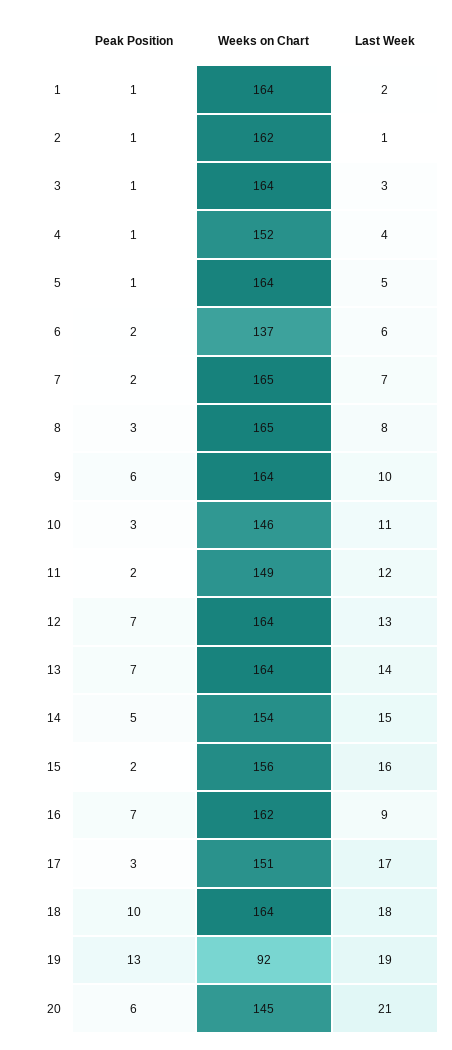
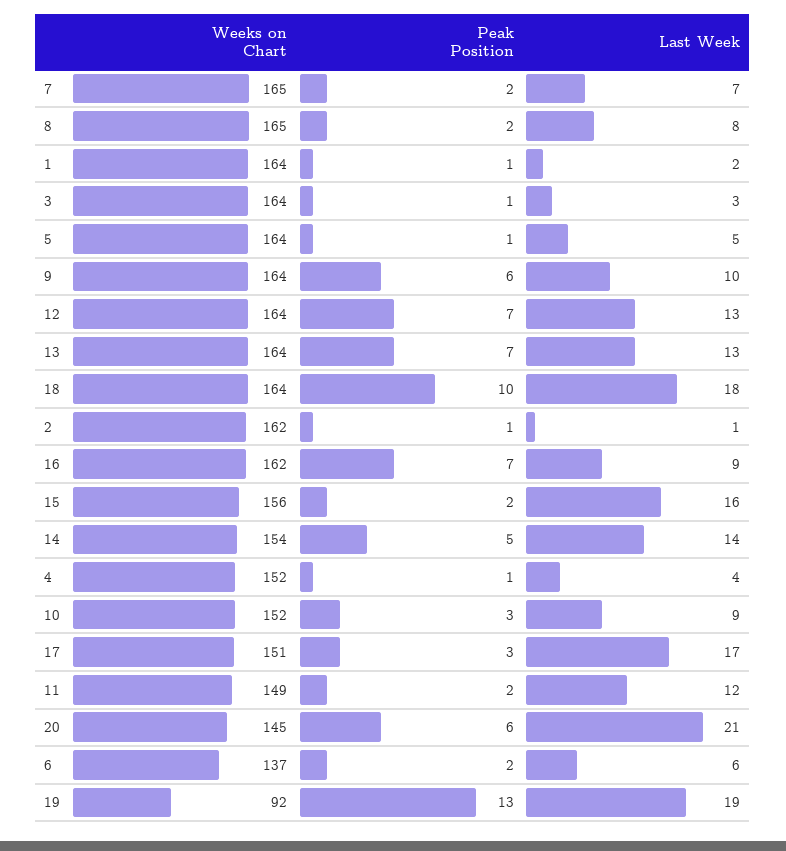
Peak Position, 8: 3 -> 2
Weeks on Chart, 10: 146 -> 152
Last Week, 10: 11 -> 9
Last Week, 13: 14 -> 13
Last Week, 14: 15 -> 14

